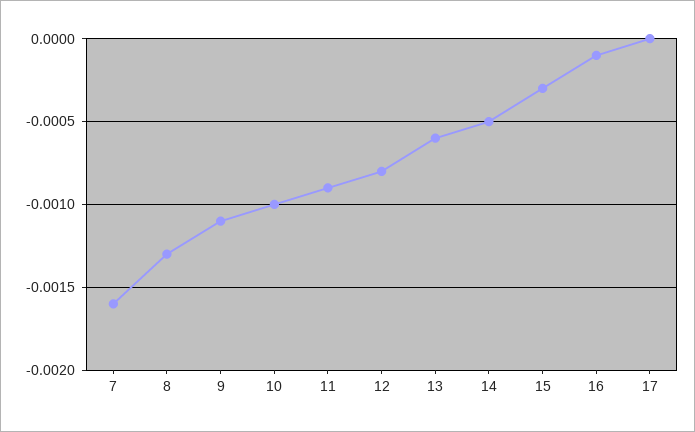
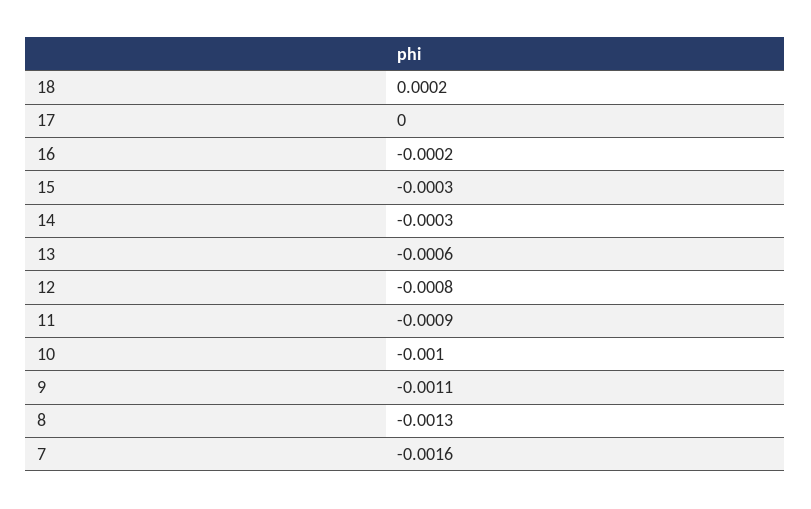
14: -0.0005 -> -0.0003
16: -0.0001 -> -0.0002
18: none -> 0.0002

